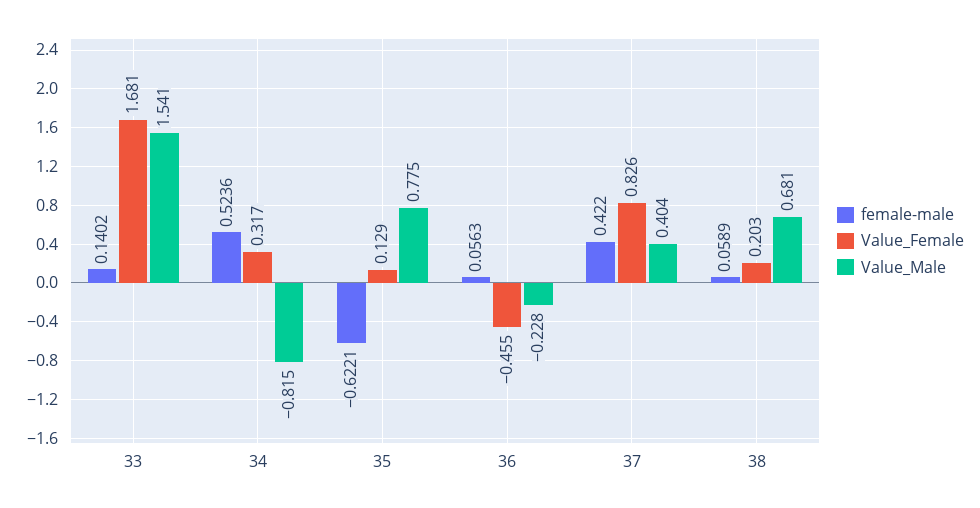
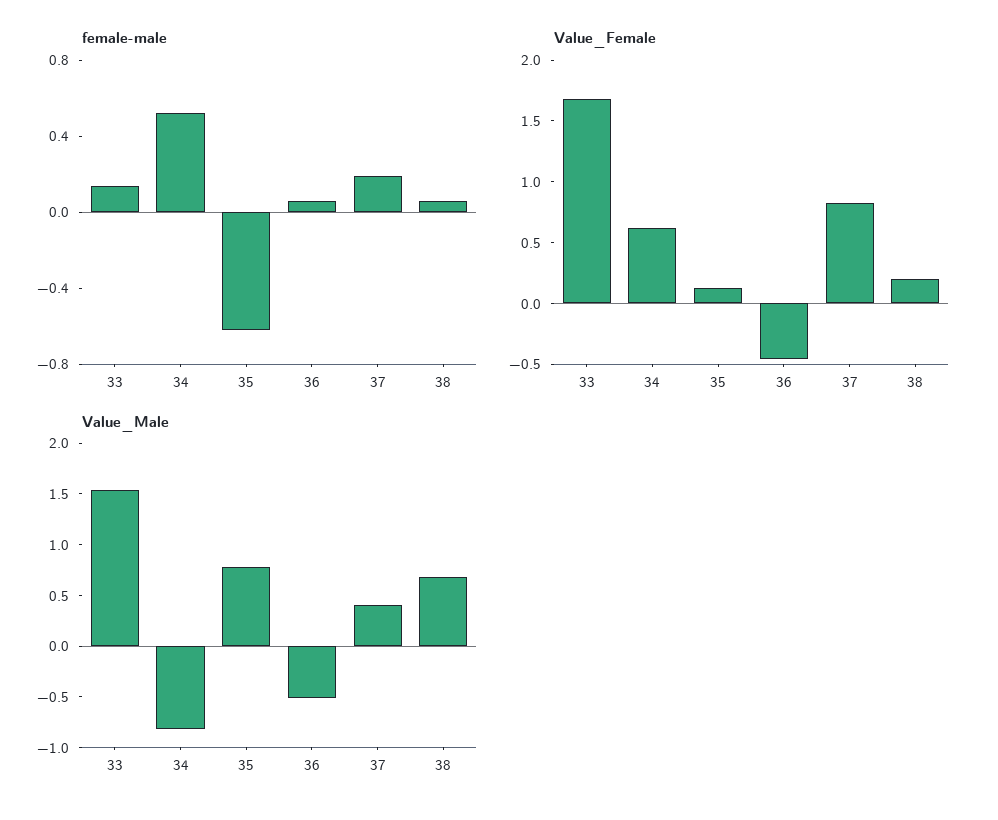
Value_Female, 34: 0.317 -> 0.6
Value_Male, 36: -0.228 -> -0.5
female-male, 37: 0.422 -> 0.2

